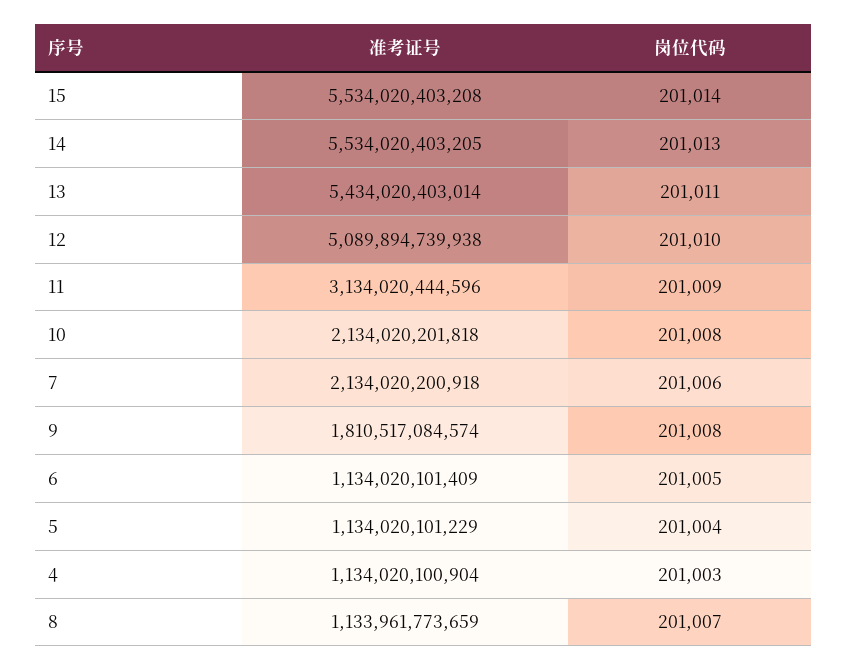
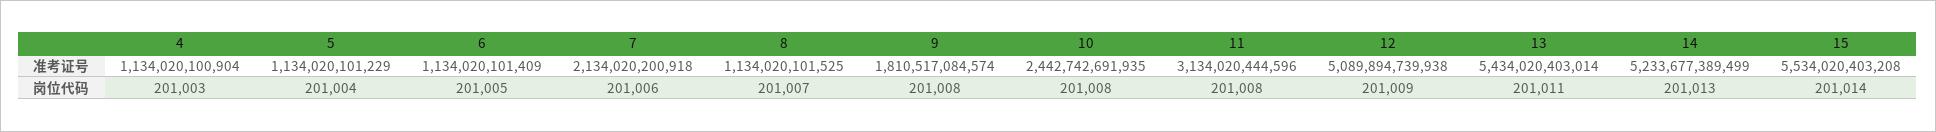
准考证号, 14: 5534020403205 -> 5233677389499
岗位代码, 12: 201010 -> 201009
岗位代码, 11: 201009 -> 201008
准考证号, 10: 2134020201818 -> 2442742691935
准考证号, 8: 1133961773659 -> 1134020101525

